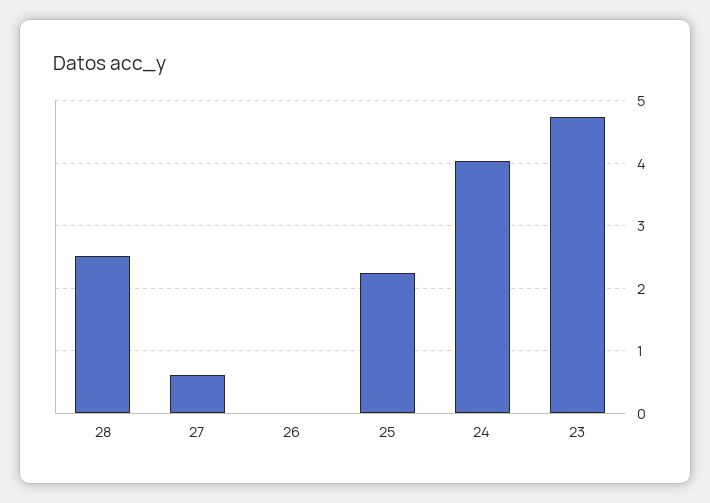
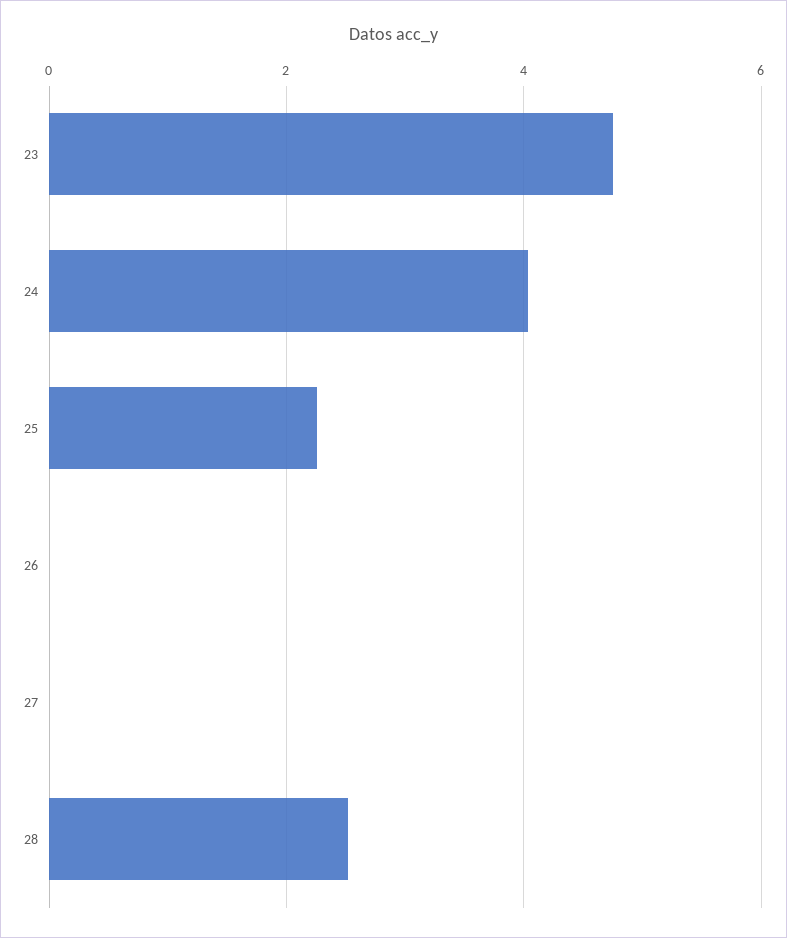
27: 0.6 -> 0

